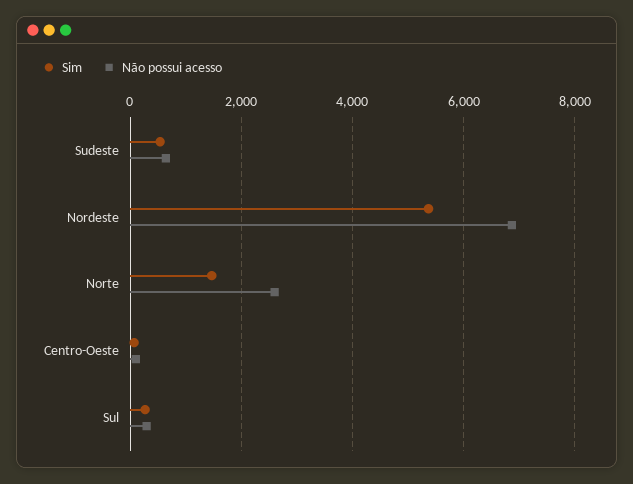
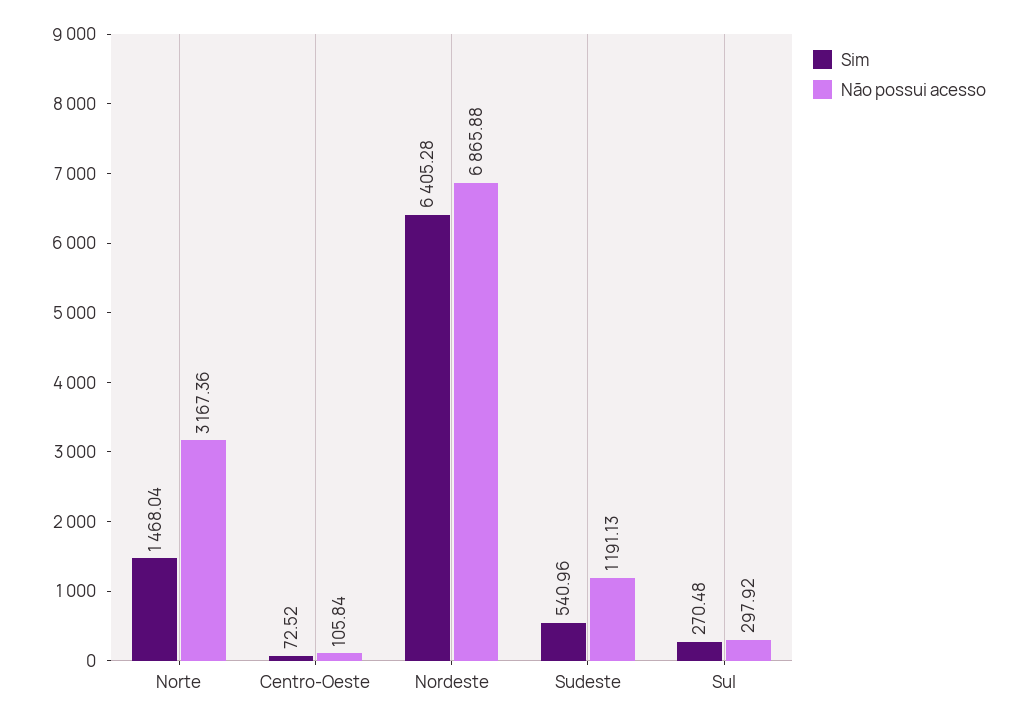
Não possui acesso, Sudeste: 600 -> 1191.13
Sim, Nordeste: 5400 -> 6405.28
Não possui acesso, Norte: 2600 -> 3167.36

